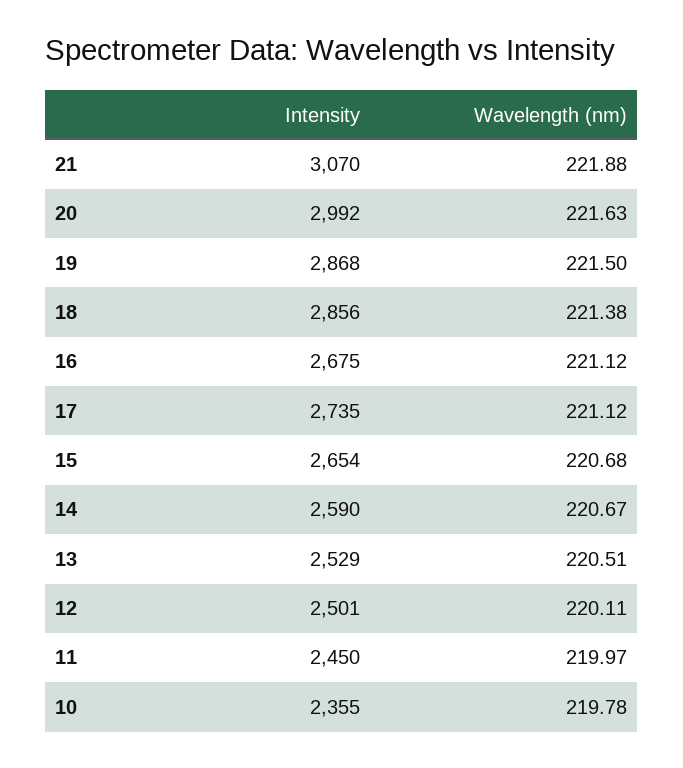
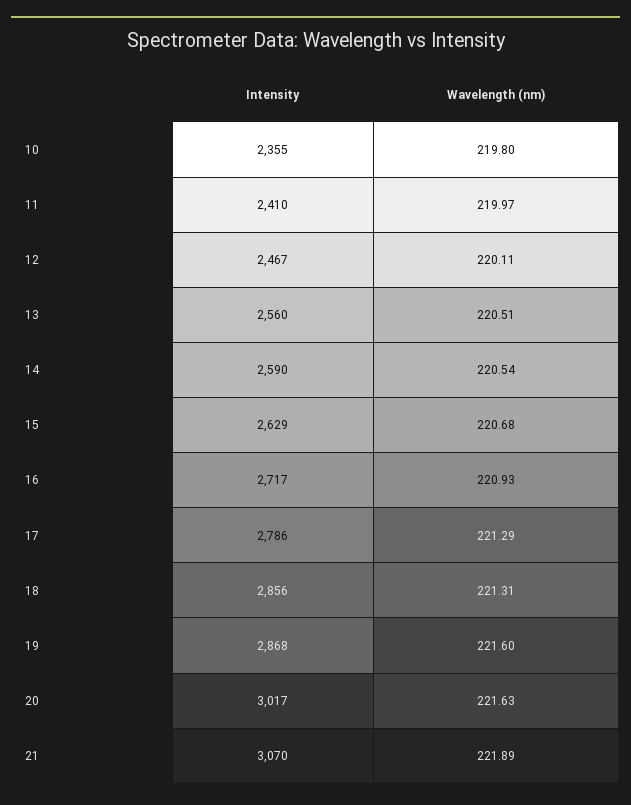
Wavelength (nm), 21: 221.88 -> 221.89
Intensity, 20: 2992 -> 3017
Wavelength (nm), 19: 221.5 -> 221.6
Wavelength (nm), 18: 221.38 -> 221.31
Intensity, 16: 2675 -> 2717
Wavelength (nm), 16: 221.12 -> 220.93
Intensity, 17: 2735 -> 2786
Wavelength (nm), 17: 221.12 -> 221.29
Intensity, 15: 2654 -> 2629
Wavelength (nm), 14: 220.67 -> 220.54
Intensity, 13: 2529 -> 2560
Intensity, 12: 2501 -> 2467
Intensity, 11: 2450 -> 2410
Wavelength (nm), 10: 219.78 -> 219.8

